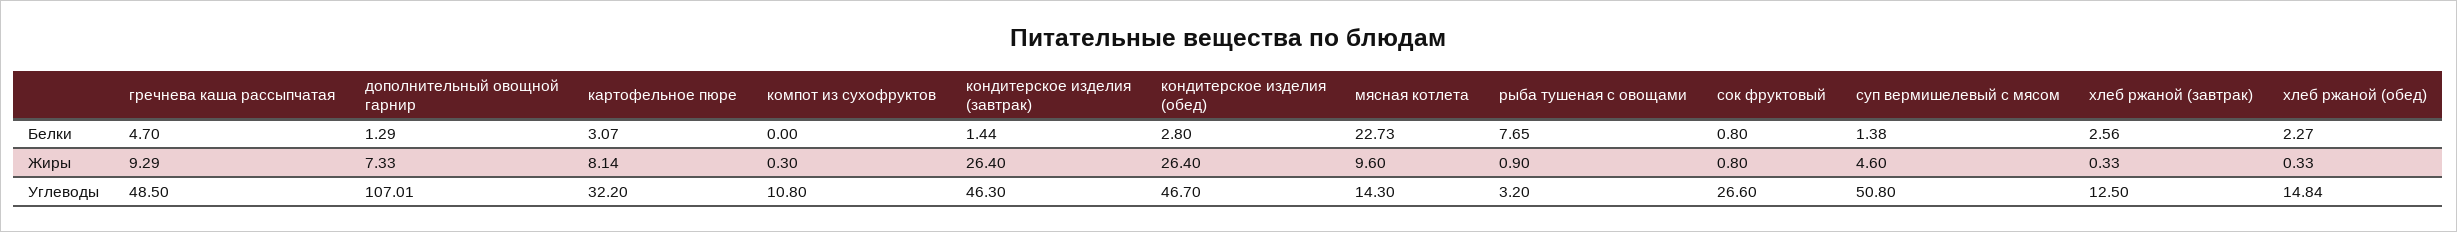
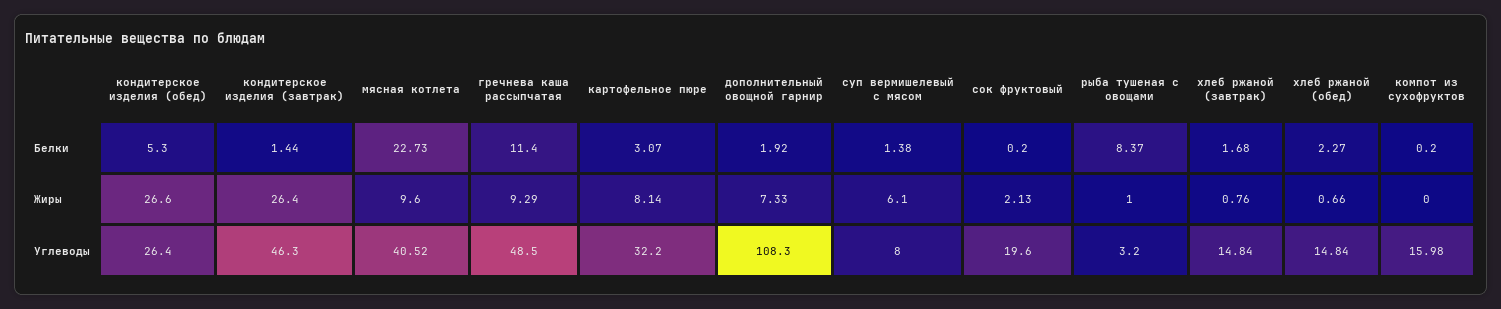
гречнева каша рассыпчатая, Белки: 4.7 -> 11.4
дополнительный овощной гарнир, Белки: 1.29 -> 1.92
компот из сухофруктов, Белки: 0 -> 0.2
кондитерское изделия (обед), Белки: 2.8 -> 5.3
рыба тушеная с овощами, Белки: 7.65 -> 8.37
сок фруктовый, Белки: 0.8 -> 0.2
хлеб ржаной (завтрак), Белки: 2.56 -> 1.68
компот из сухофруктов, Жиры: 0.3 -> 0
кондитерское изделия (обед), Жиры: 26.4 -> 26.6
рыба тушеная с овощами, Жиры: 0.9 -> 1
сок фруктовый, Жиры: 0.8 -> 2.13
суп вермишелевый с мясом, Жиры: 4.6 -> 6.1
хлеб ржаной (завтрак), Жиры: 0.33 -> 0.76
хлеб ржаной (обед), Жиры: 0.33 -> 0.66
дополнительный овощной гарнир, Углеводы: 107.01 -> 108.3
компот из сухофруктов, Углеводы: 10.8 -> 15.98
кондитерское изделия (обед), Углеводы: 46.7 -> 26.4
мясная котлета, Углеводы: 14.3 -> 40.52
сок фруктовый, Углеводы: 26.6 -> 19.6
суп вермишелевый с мясом, Углеводы: 50.8 -> 8
хлеб ржаной (завтрак), Углеводы: 12.5 -> 14.84

